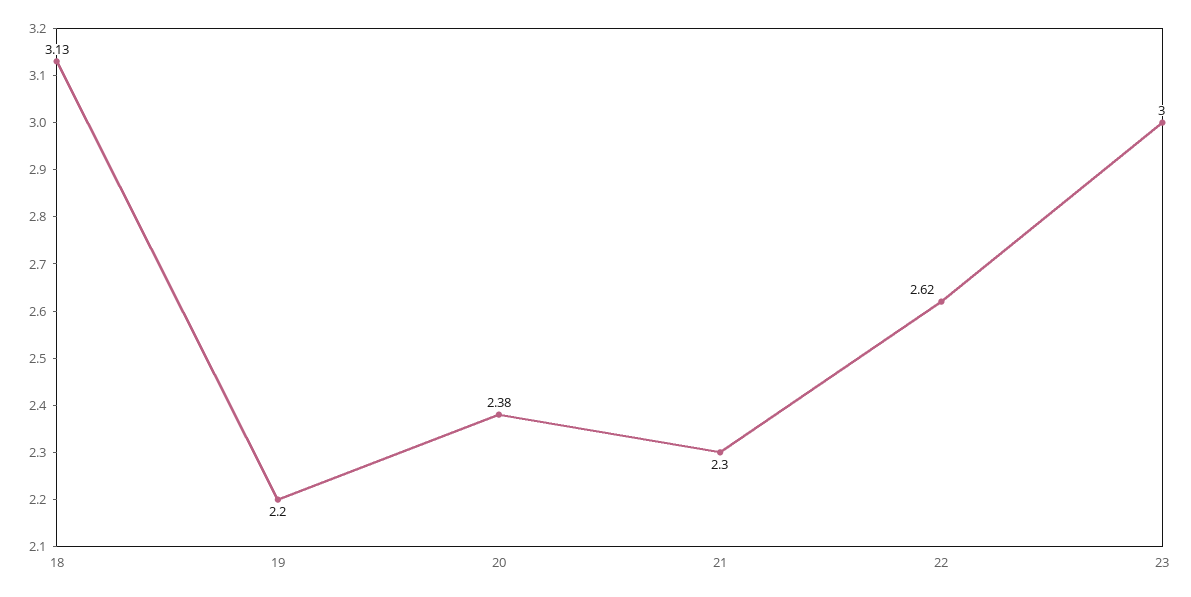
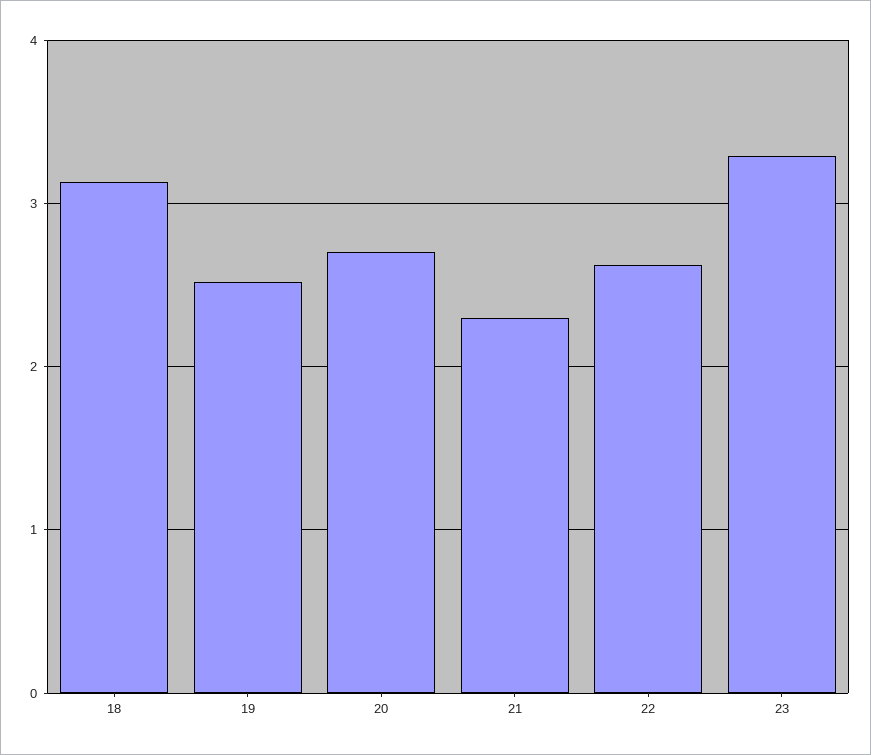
19: 2.2 -> 2.5
20: 2.38 -> 2.7
23: 3 -> 3.3

